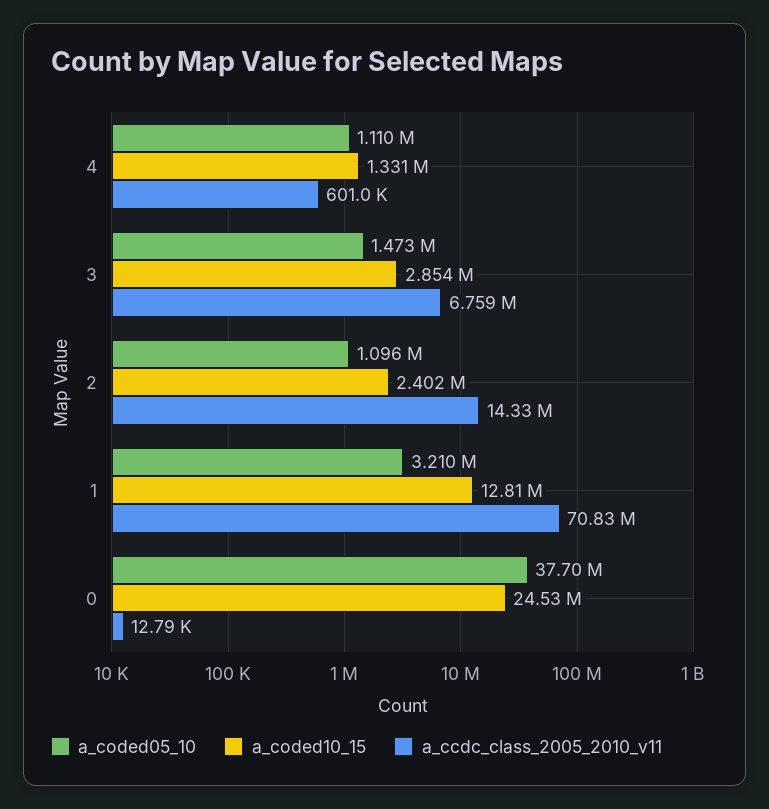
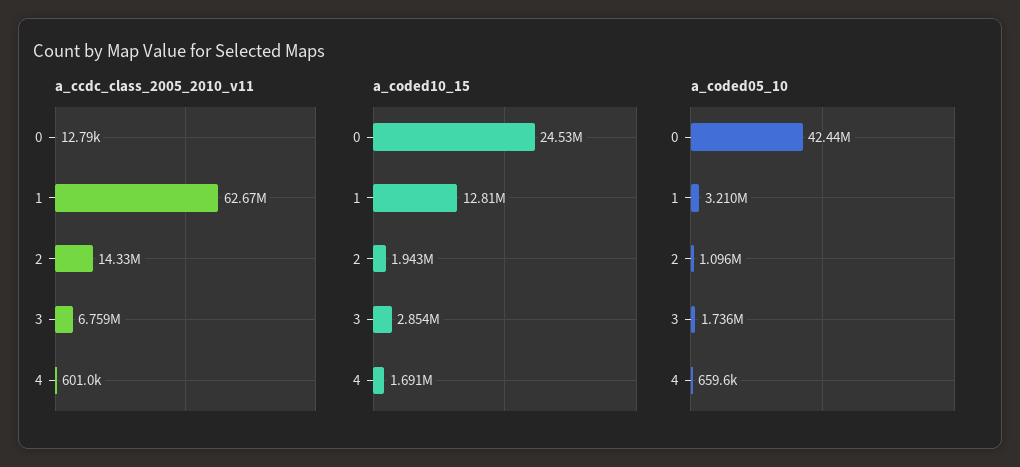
a_coded05_10, 4: 1110000 -> 659600
a_coded10_15, 4: 1331000 -> 1691000
a_coded05_10, 3: 1473000 -> 1736000
a_coded10_15, 2: 2402000 -> 1943000
a_ccdc_class_2005_2010_v11, 1: 70830000 -> 62670000
a_coded05_10, 0: 37700000 -> 42440000

